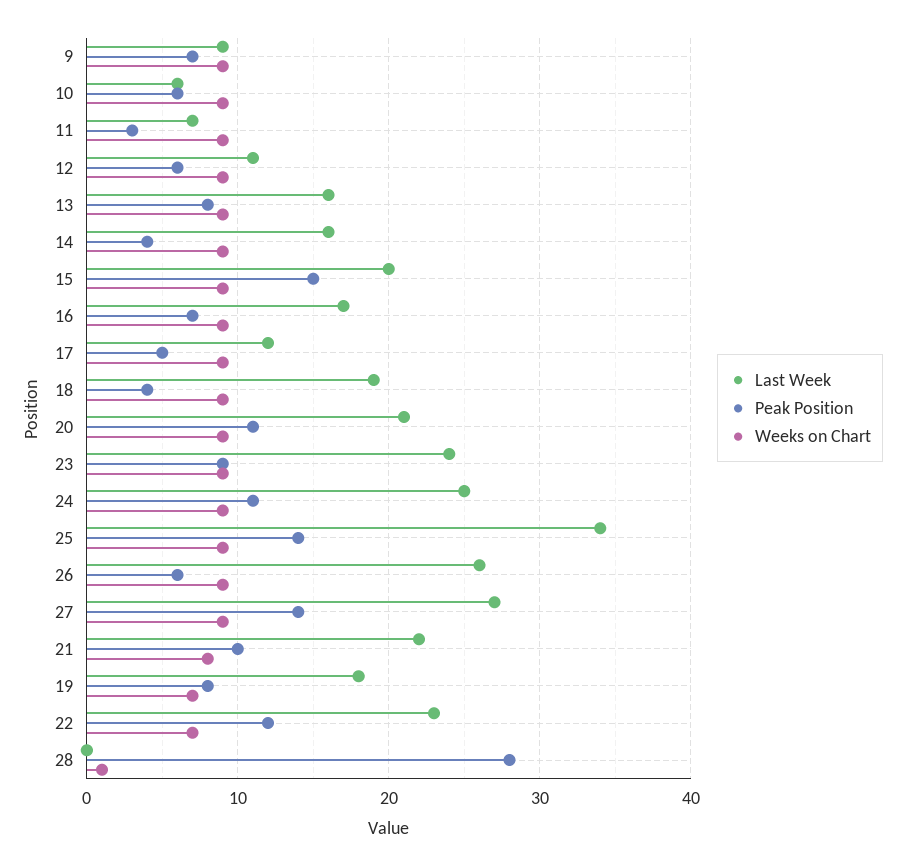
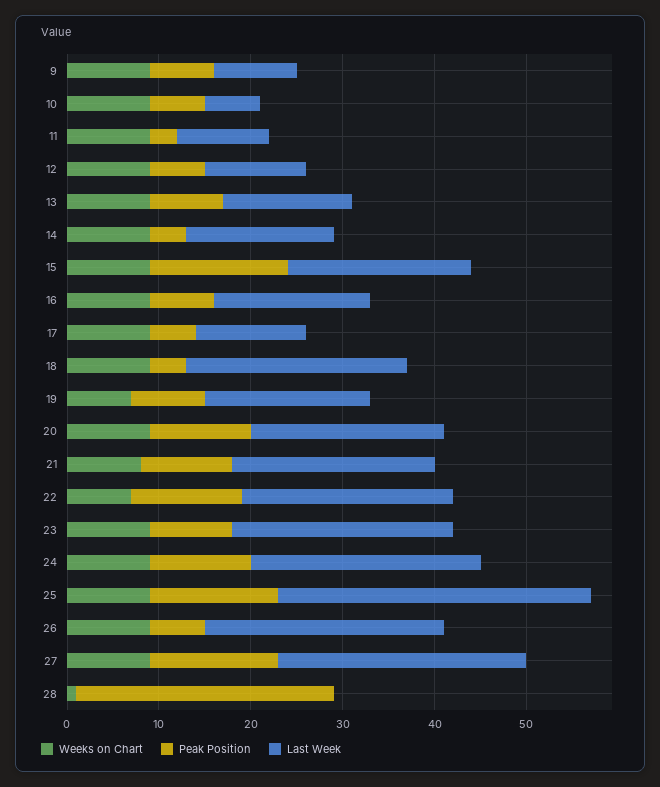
Last Week, 11: 7 -> 10
Last Week, 13: 16 -> 14
Last Week, 18: 19 -> 24

